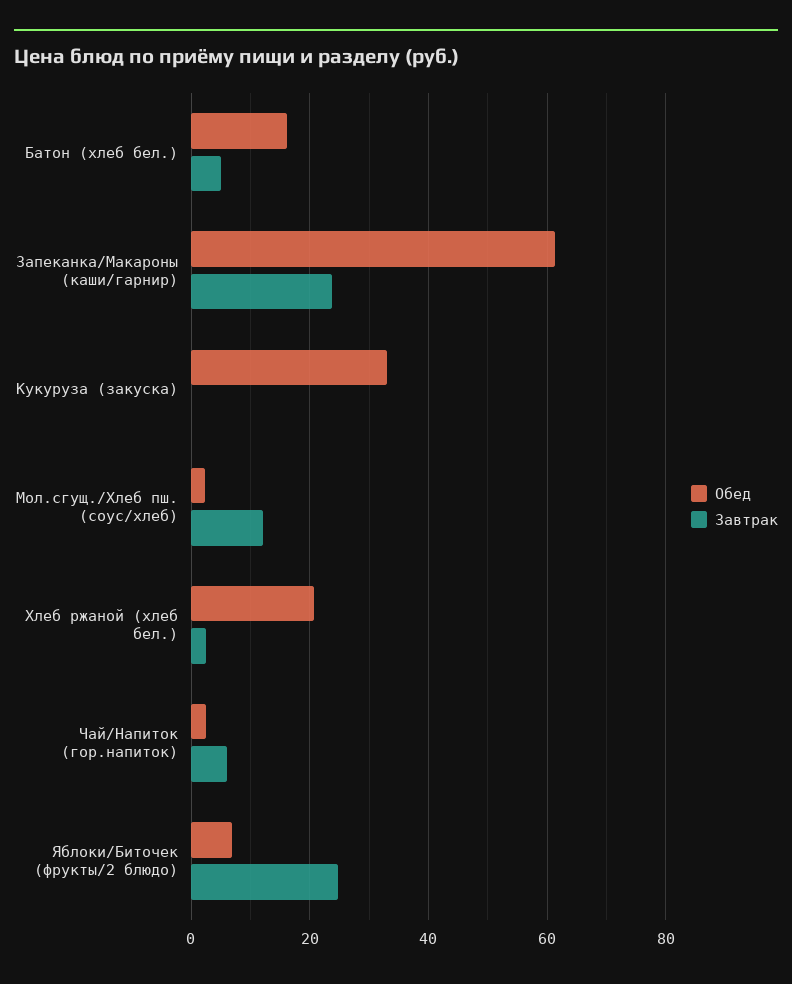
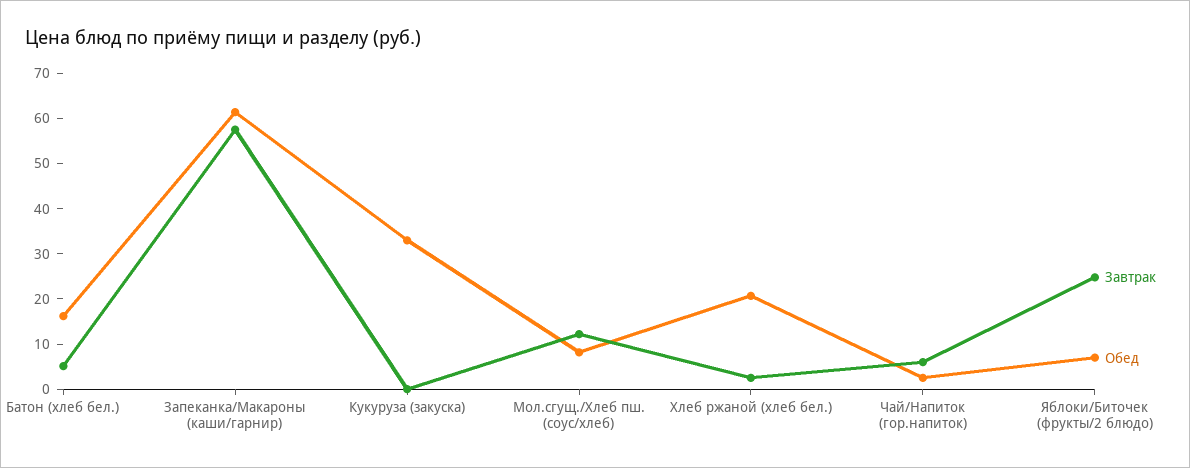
Завтрак, Запеканка/Макароны (каши/гарнир): 24 -> 58
Обед, Мол.сгущ./Хлеб пш. (соус/хлеб): 2 -> 8

